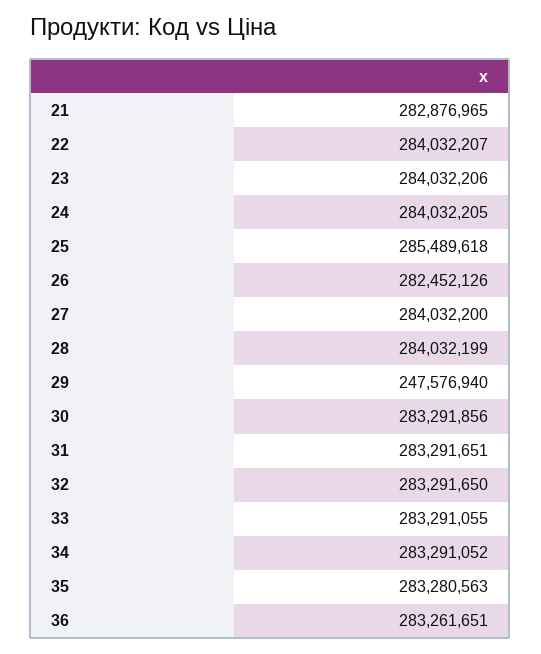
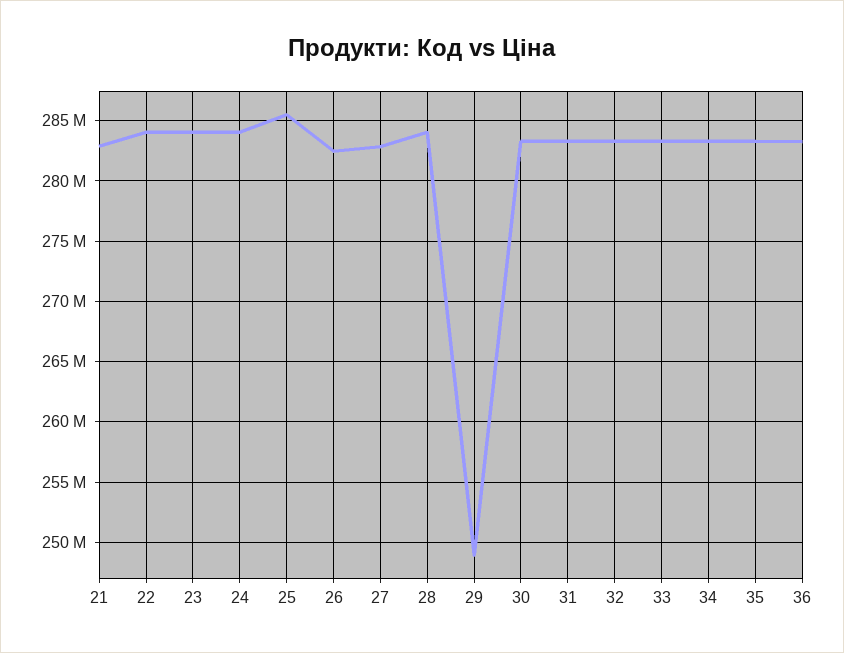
27: 284032200 -> 283000000
29: 247576940 -> 249000000

